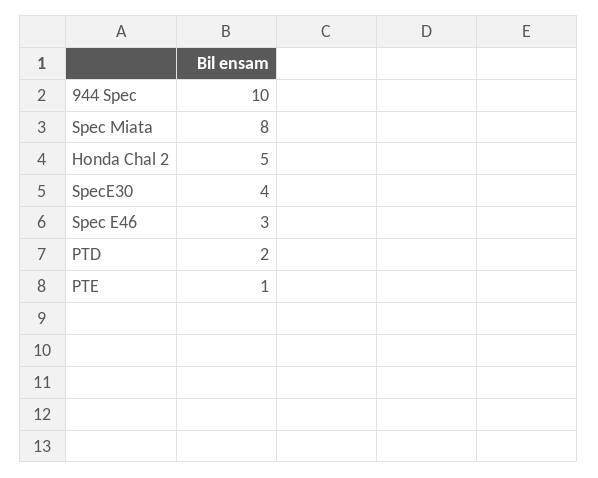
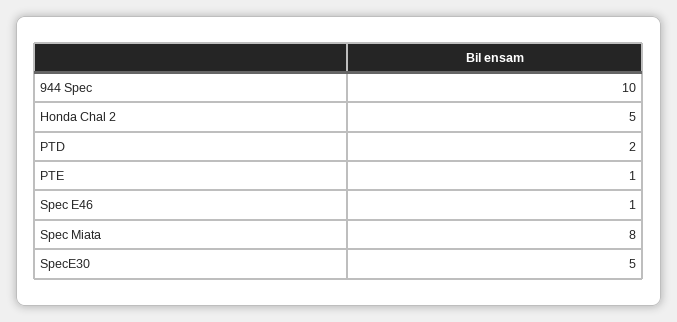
SpecE30: 4 -> 5
Spec E46: 3 -> 1

